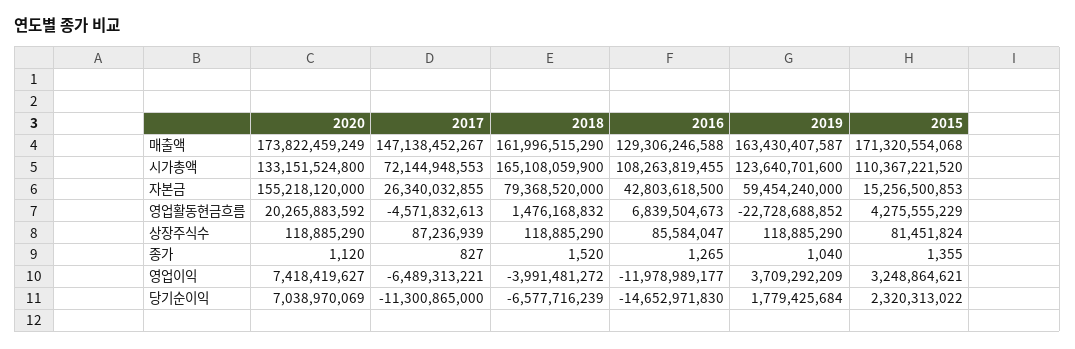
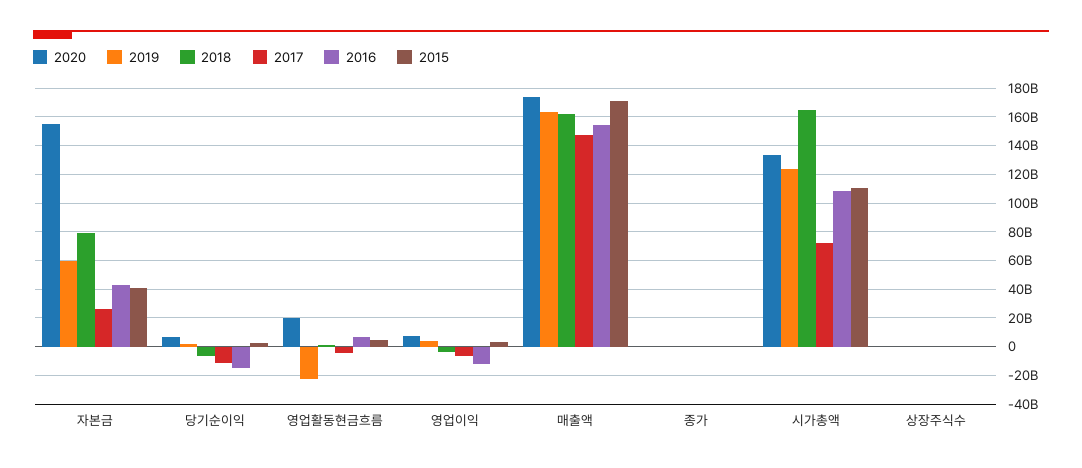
2016, 매출액: 129306246588 -> 155000000000
2015, 자본금: 15256500853 -> 40000000000

